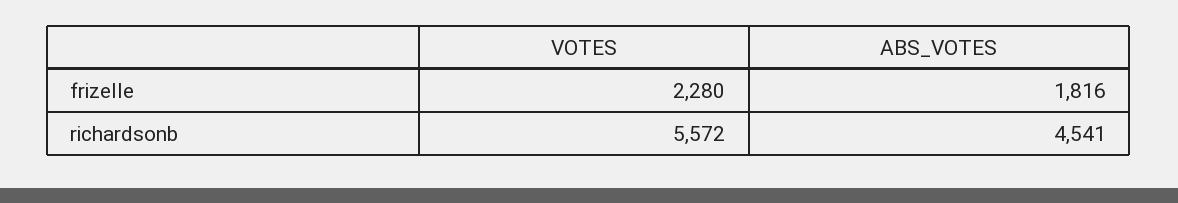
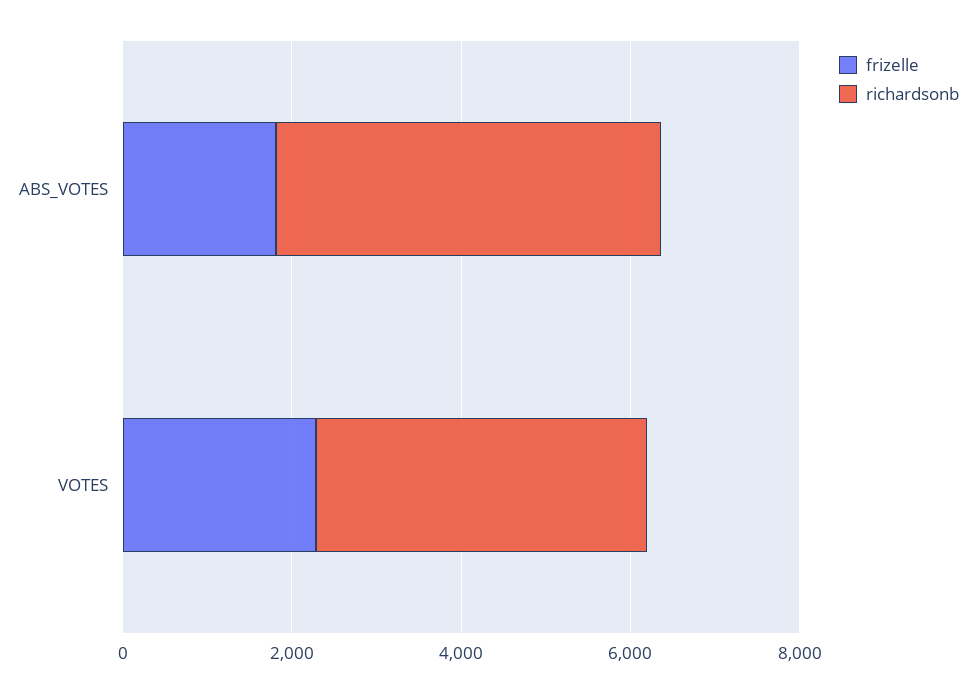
richardsonb, VOTES: 5572 -> 4000

